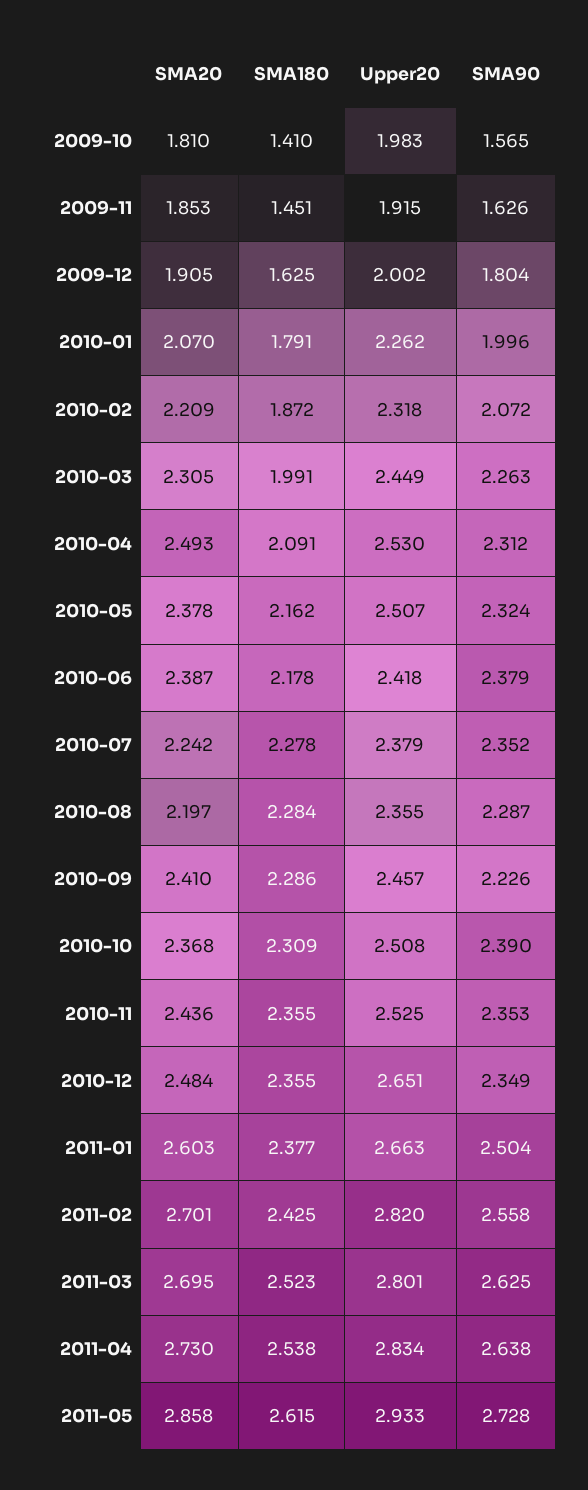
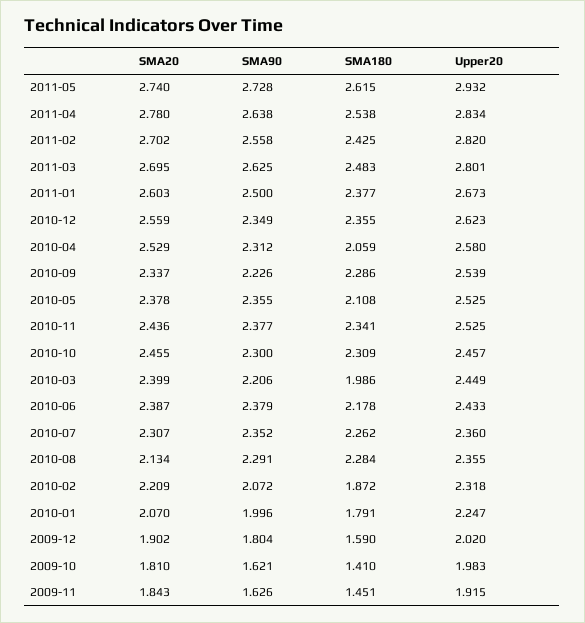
SMA90, 2009-10: 1.565 -> 1.621
SMA20, 2009-11: 1.853 -> 1.843
SMA20, 2009-12: 1.905 -> 1.902
SMA180, 2009-12: 1.625 -> 1.59
Upper20, 2009-12: 2.002 -> 2.02
Upper20, 2010-01: 2.262 -> 2.247
SMA20, 2010-03: 2.305 -> 2.399
SMA180, 2010-03: 1.991 -> 1.986
SMA90, 2010-03: 2.263 -> 2.206
SMA20, 2010-04: 2.493 -> 2.529
SMA180, 2010-04: 2.091 -> 2.059
Upper20, 2010-04: 2.53 -> 2.58
SMA180, 2010-05: 2.162 -> 2.108
Upper20, 2010-05: 2.507 -> 2.525
SMA90, 2010-05: 2.324 -> 2.355
Upper20, 2010-06: 2.418 -> 2.433
SMA20, 2010-07: 2.242 -> 2.307
SMA180, 2010-07: 2.278 -> 2.262
Upper20, 2010-07: 2.379 -> 2.36
SMA20, 2010-08: 2.197 -> 2.134
SMA90, 2010-08: 2.287 -> 2.291
SMA20, 2010-09: 2.41 -> 2.337
Upper20, 2010-09: 2.457 -> 2.539
SMA20, 2010-10: 2.368 -> 2.455
Upper20, 2010-10: 2.508 -> 2.457
SMA90, 2010-10: 2.39 -> 2.3
SMA180, 2010-11: 2.355 -> 2.341
SMA90, 2010-11: 2.353 -> 2.377
SMA20, 2010-12: 2.484 -> 2.559
Upper20, 2010-12: 2.651 -> 2.623
Upper20, 2011-01: 2.663 -> 2.673
SMA90, 2011-01: 2.504 -> 2.5
SMA20, 2011-02: 2.701 -> 2.702
SMA180, 2011-03: 2.523 -> 2.483
SMA20, 2011-04: 2.73 -> 2.78
SMA20, 2011-05: 2.858 -> 2.74
Upper20, 2011-05: 2.933 -> 2.932

